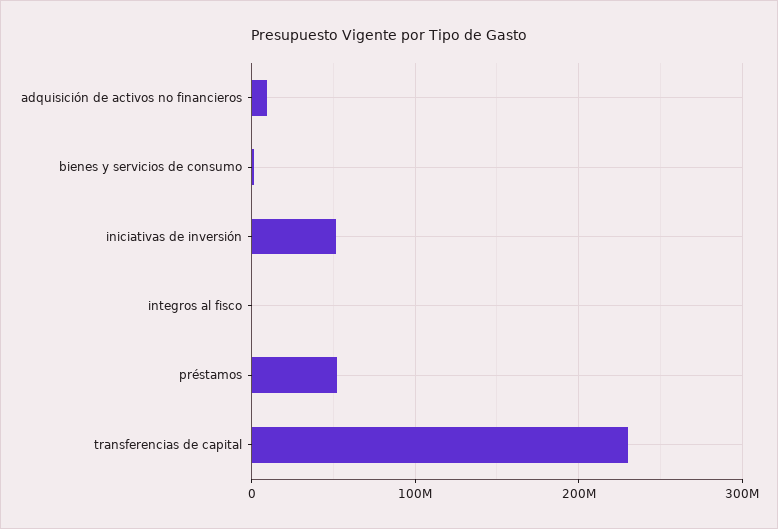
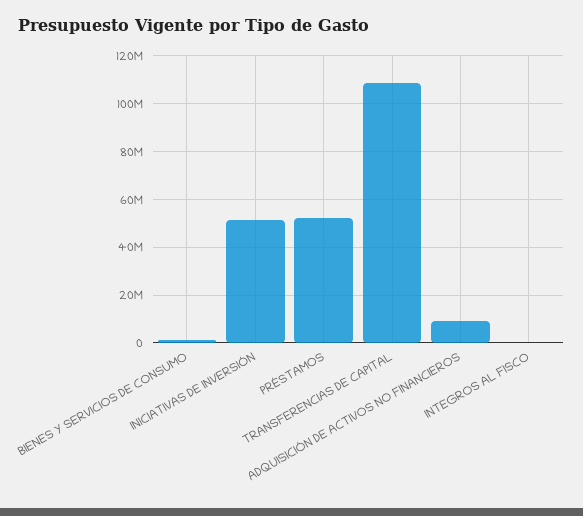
transferencias de capital: 230000000 -> 110000000

